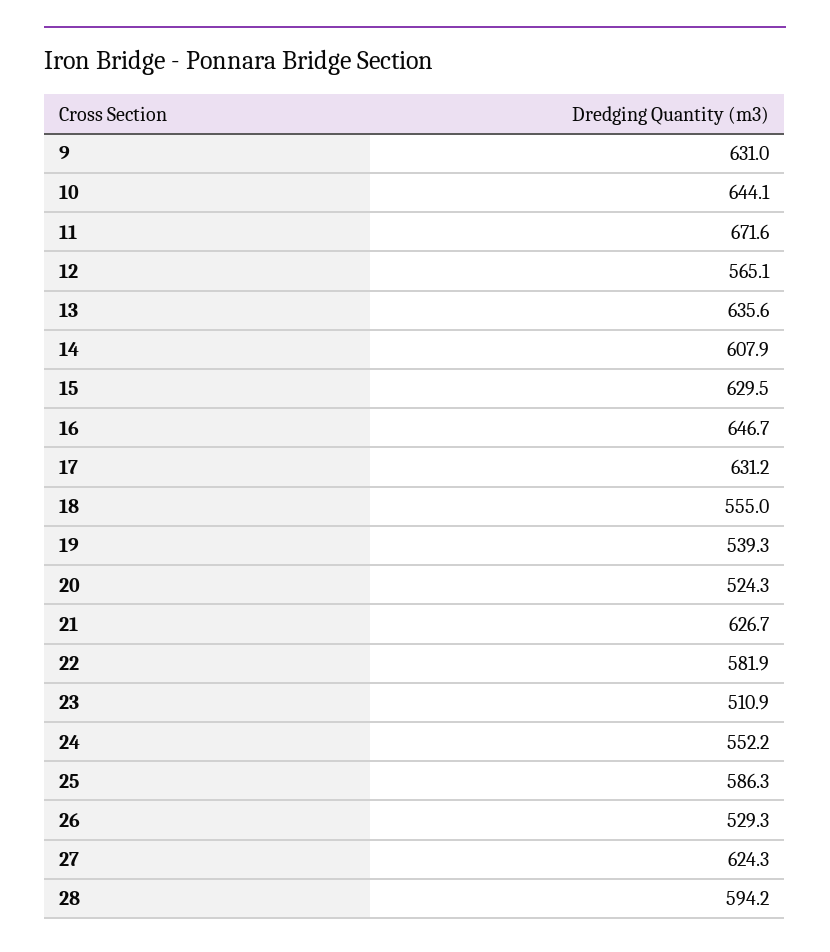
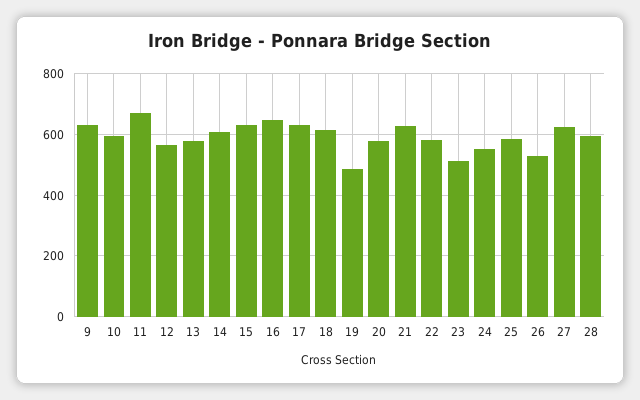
10: 644.1 -> 600
13: 635.6 -> 580
18: 555 -> 620
19: 539.3 -> 480
20: 524.3 -> 580

